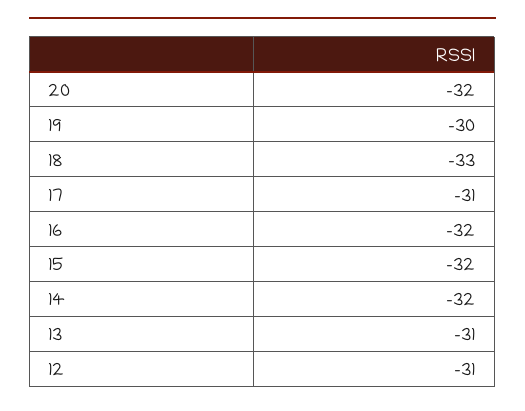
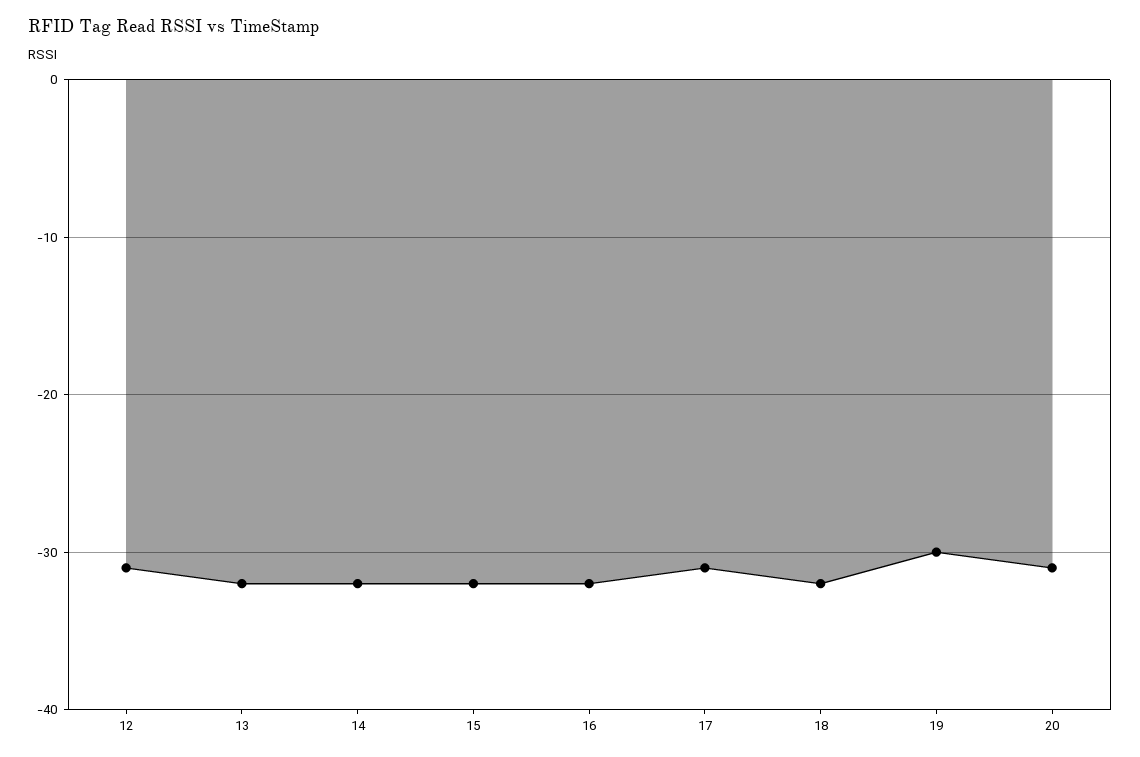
20: -32 -> -31
18: -33 -> -32
13: -31 -> -32

